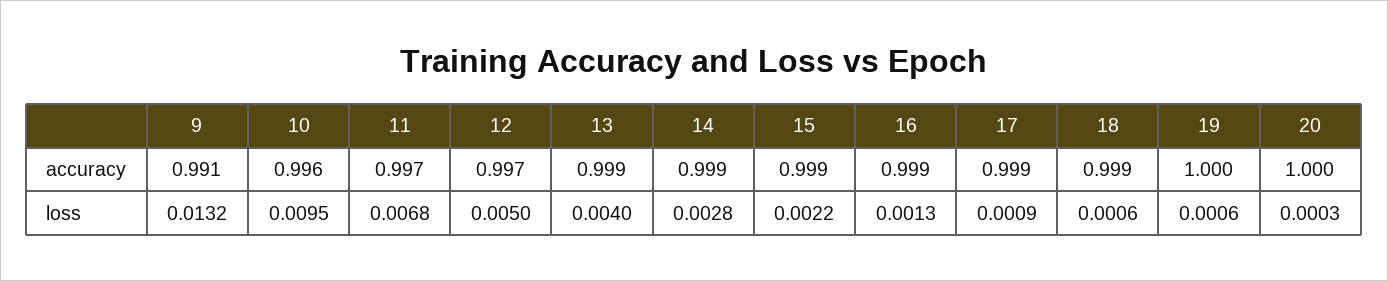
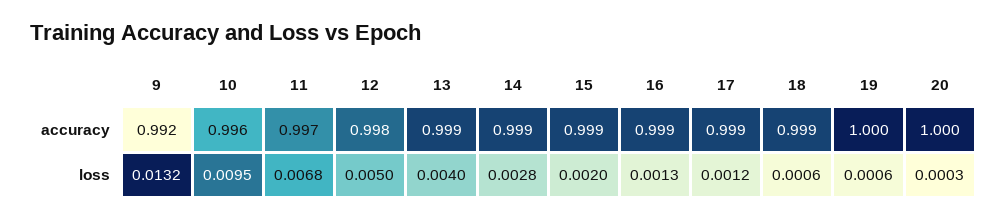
9, accuracy: 0.991 -> 0.992
12, accuracy: 0.997 -> 0.998
15, loss: 0.0022 -> 0.002
17, loss: 0.0009 -> 0.0012

